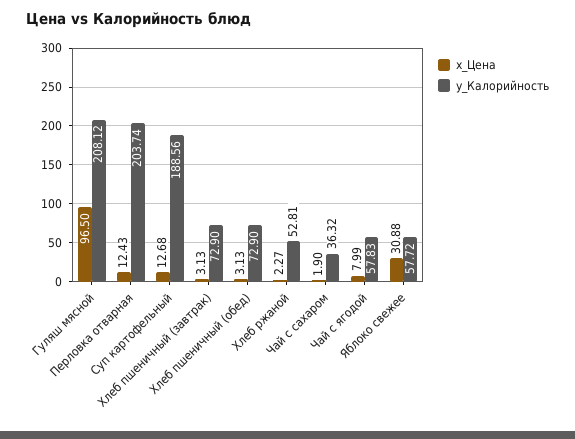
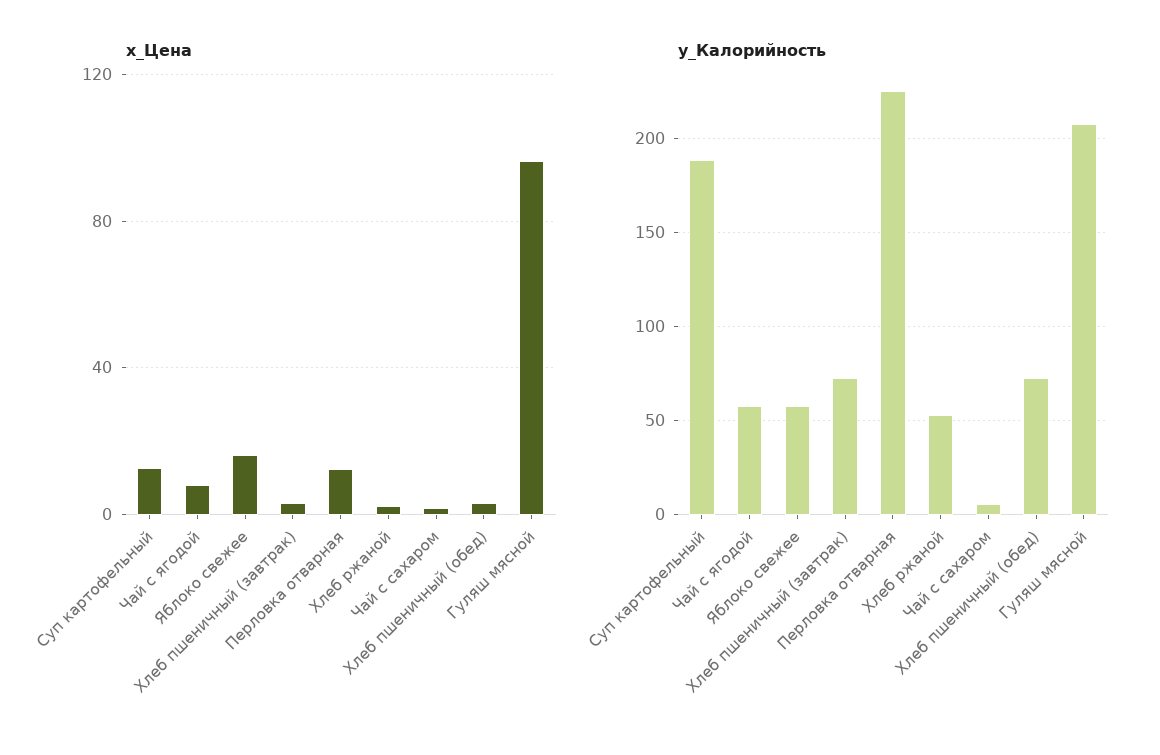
y_Калорийность, Перловка отварная: 203.74 -> 225
y_Калорийность, Чай с сахаром: 36.32 -> 5
x_Цена, Яблоко свежее: 30.88 -> 15

